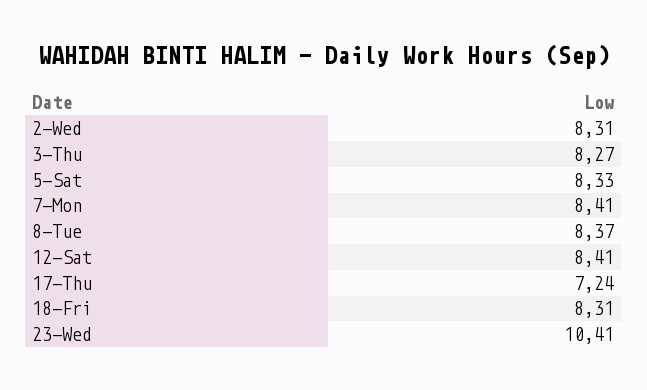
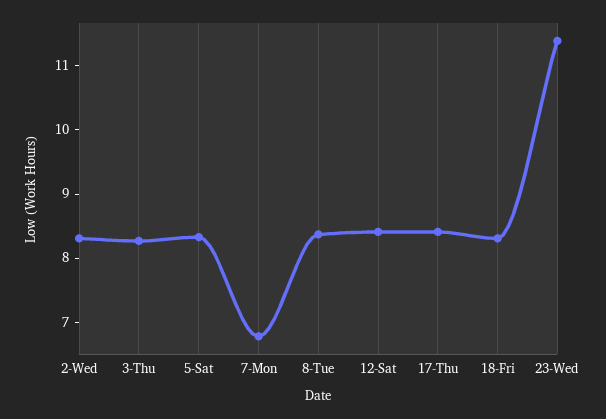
7-Mon: 8.41 -> 6.8
17-Thu: 7.24 -> 8.4
23-Wed: 10.41 -> 11.4

